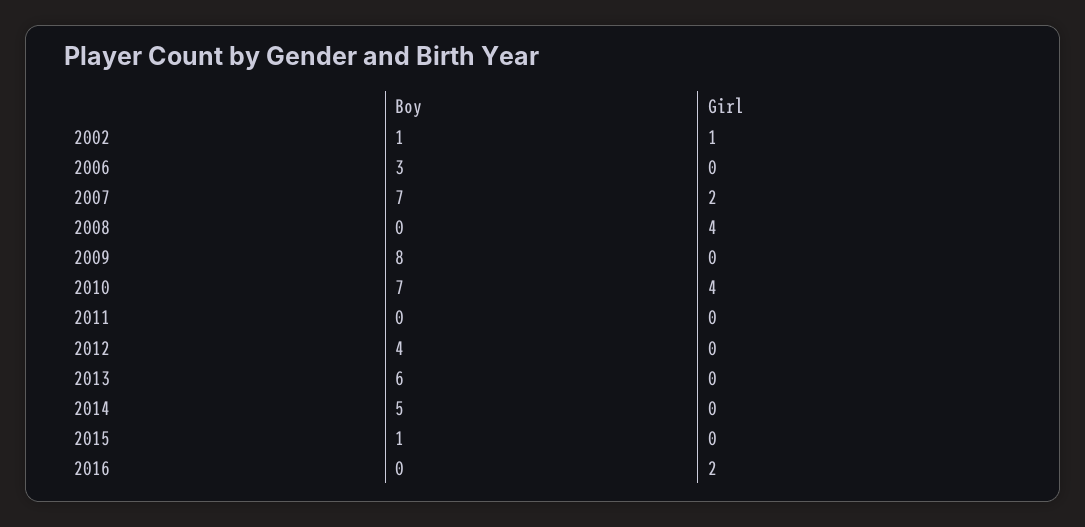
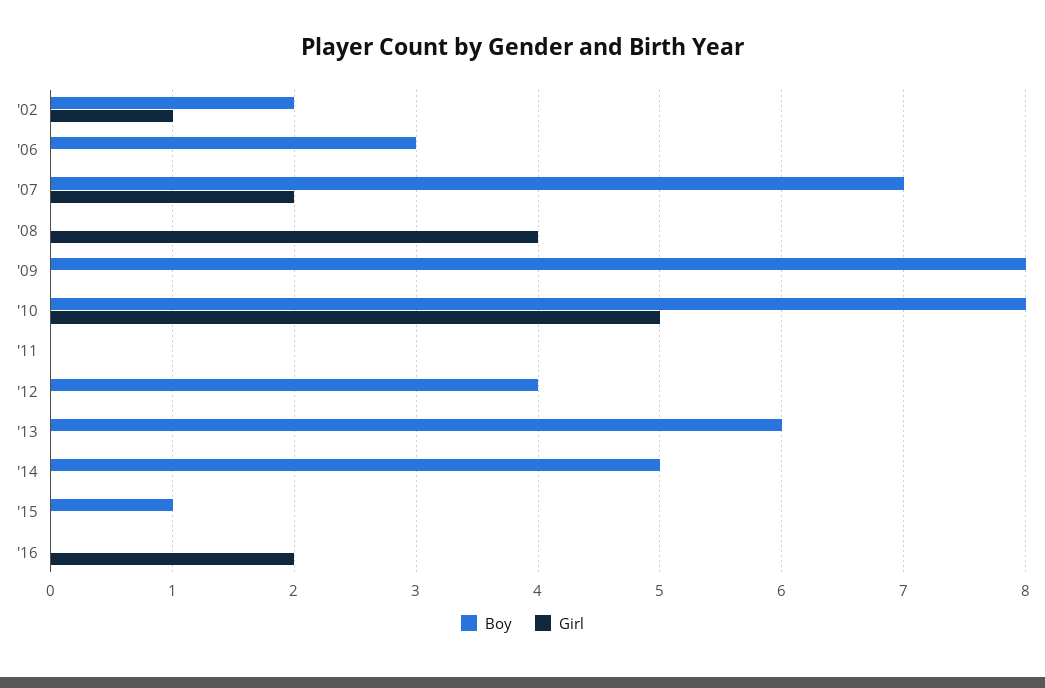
Boy, 2002: 1 -> 2
Boy, 2010: 7 -> 8
Girl, 2010: 4 -> 5

